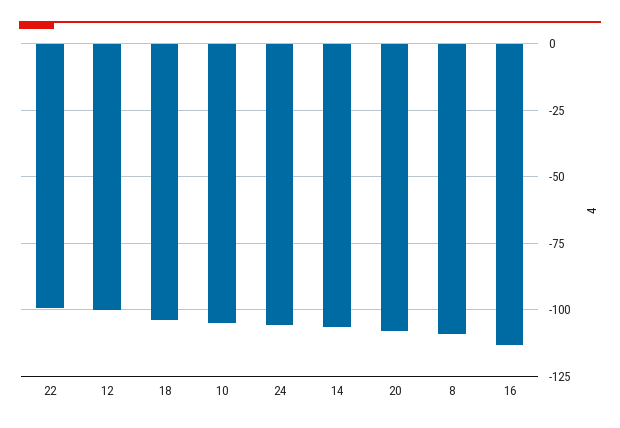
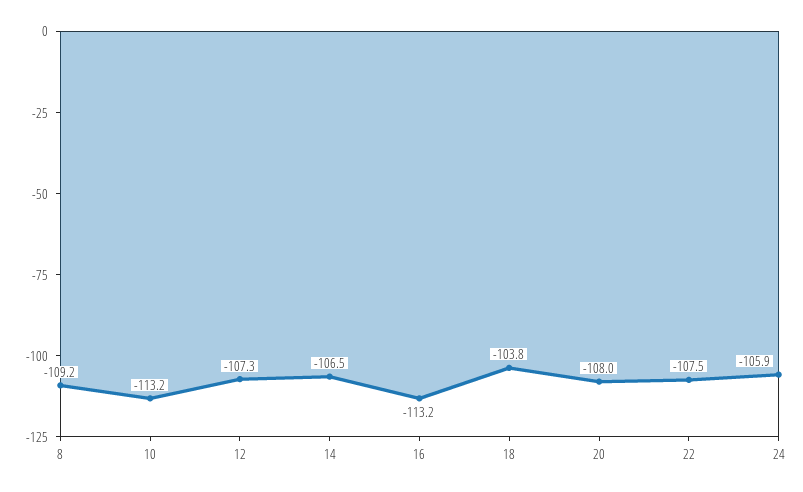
22: -100 -> -107.5
12: -100 -> -107.3
10: -105 -> -113.2

